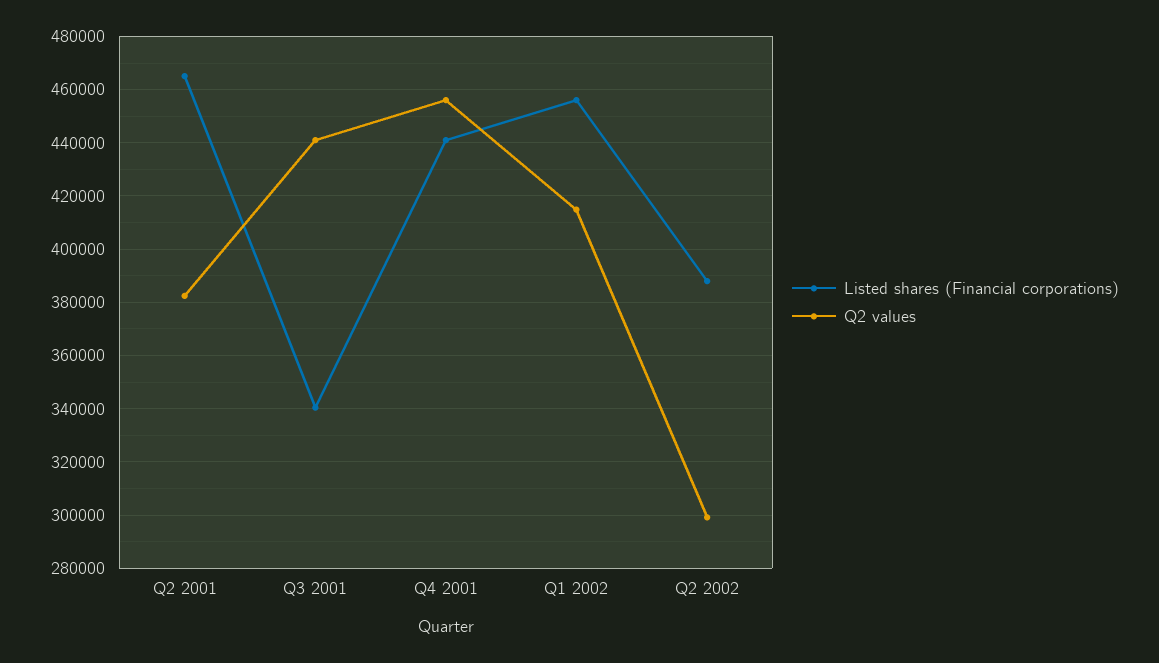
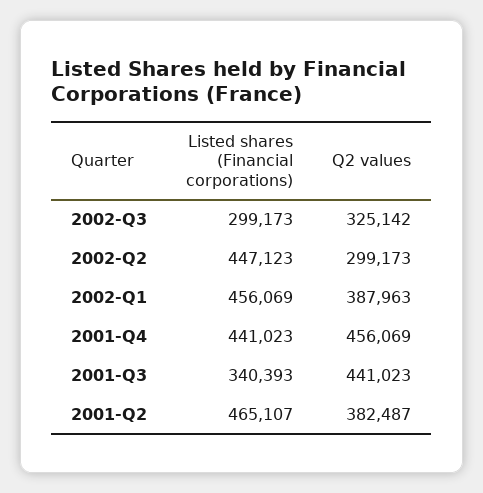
Q2 values, Q1 2002: 415000 -> 387963
Listed shares (Financial corporations), Q2 2002: 387500 -> 447123
Listed shares (Financial corporations), 2002-Q3: none -> 299173
Q2 values, 2002-Q3: none -> 325142

